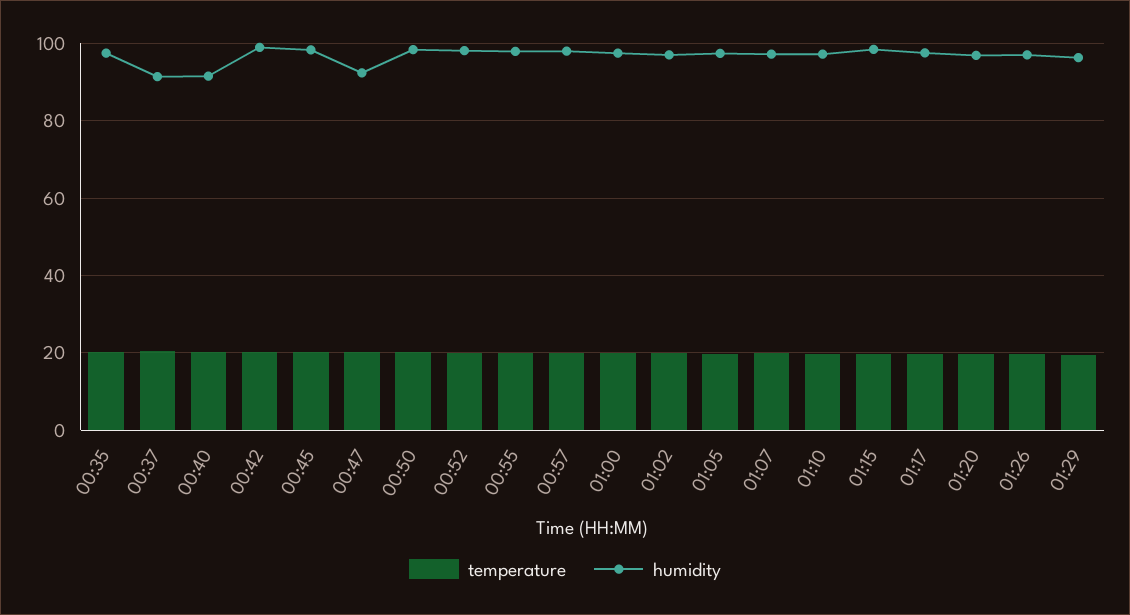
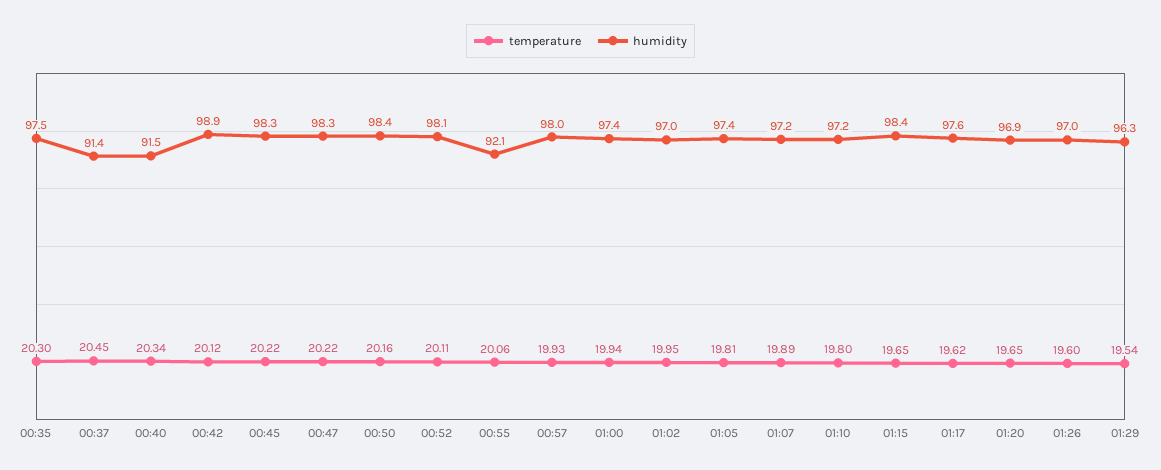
humidity, 00:47: 92 -> 98.3
humidity, 00:55: 98 -> 92.1

